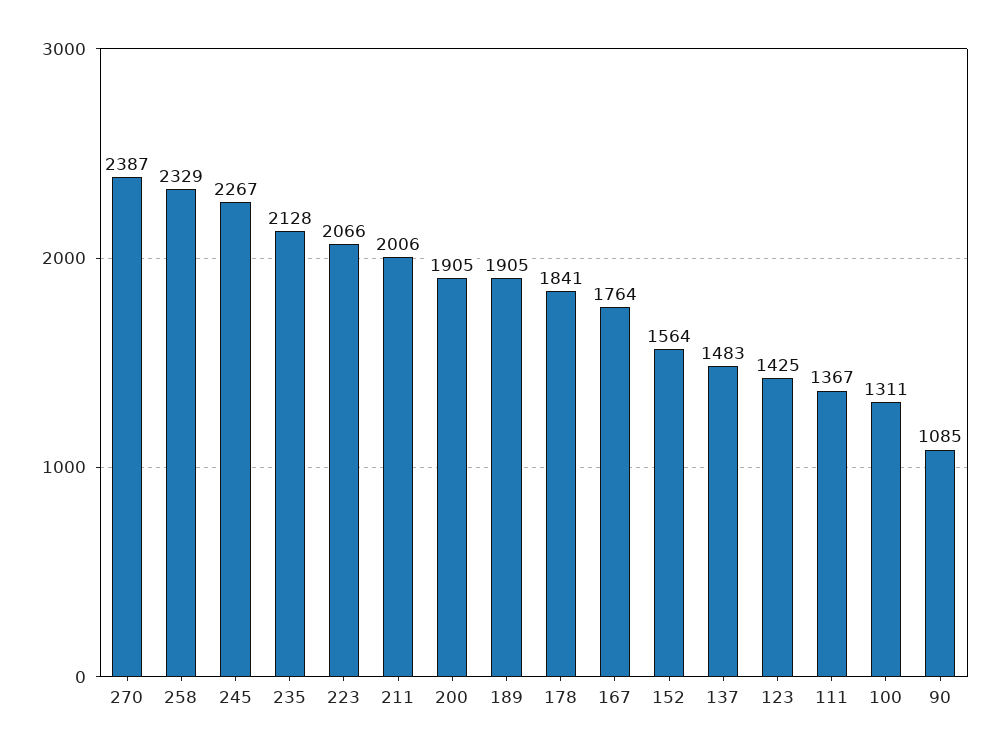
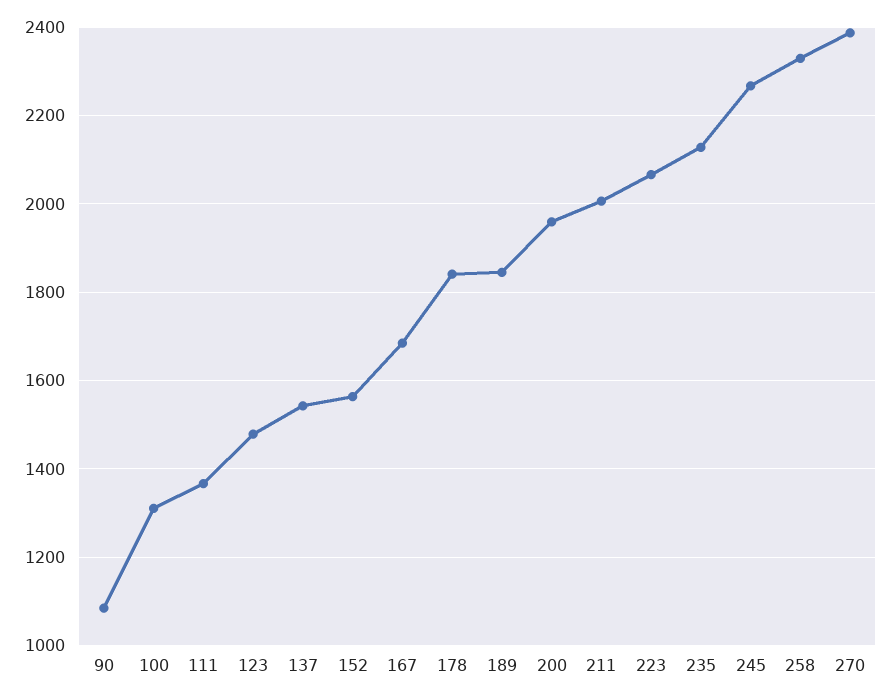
200: 1905 -> 1960
189: 1905 -> 1840
167: 1764 -> 1680
137: 1483 -> 1540
123: 1425 -> 1480

